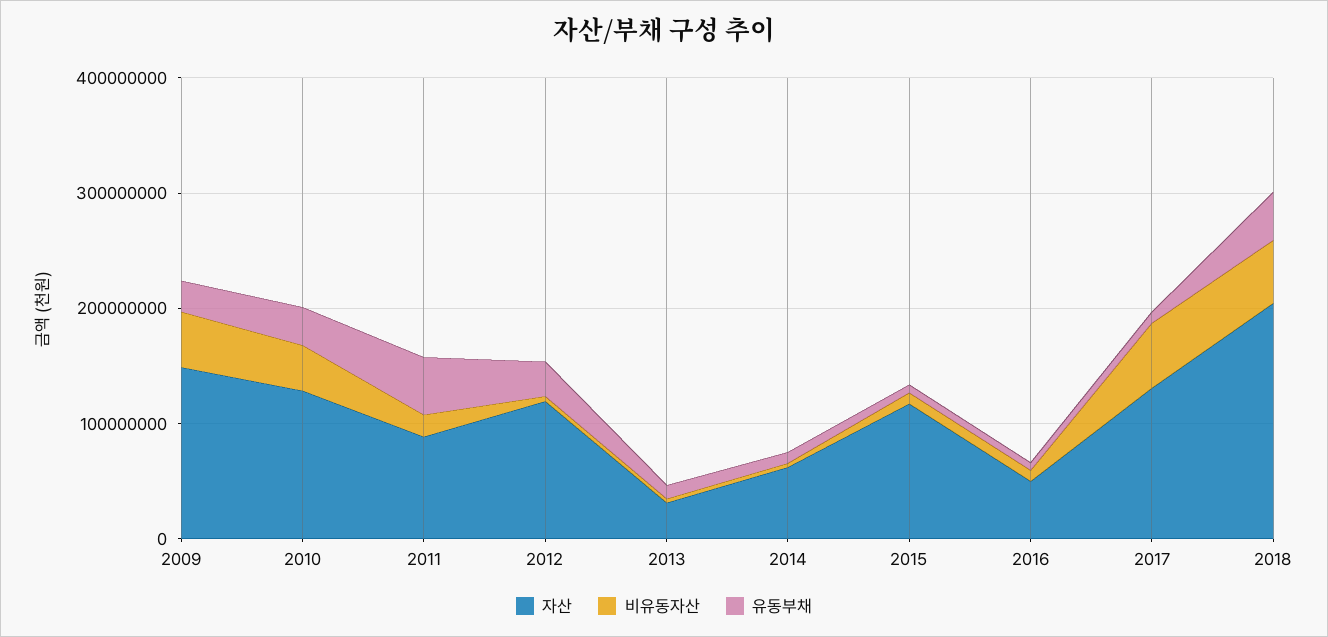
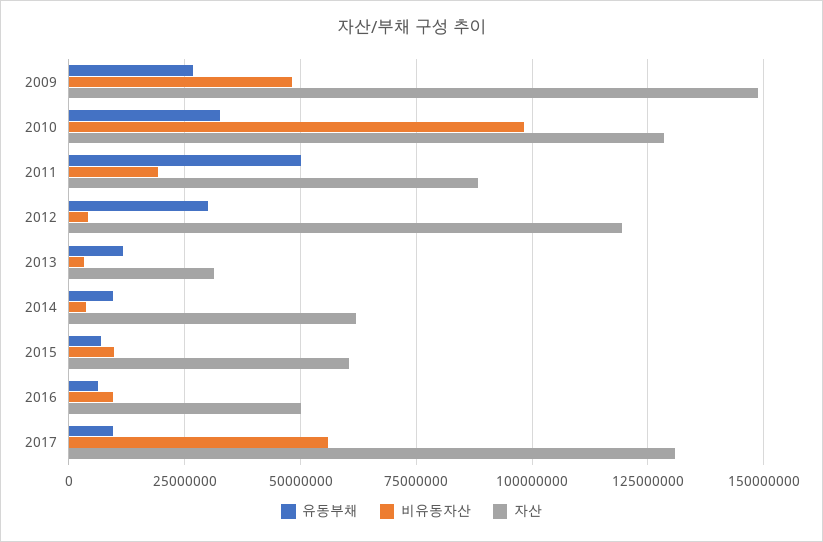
비유동자산, 2010: 40000000 -> 97500000
자산, 2015: 120000000 -> 60000000
자산, 2018: 200000000 -> none
비유동자산, 2018: 60000000 -> none
유동부채, 2018: 40000000 -> none

